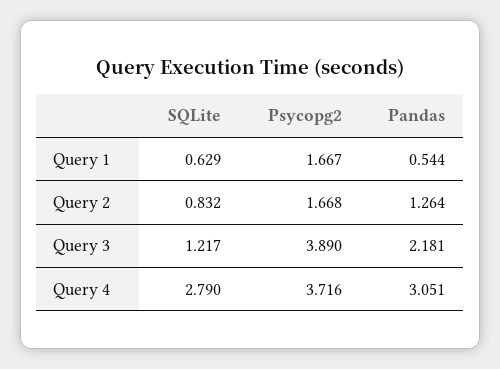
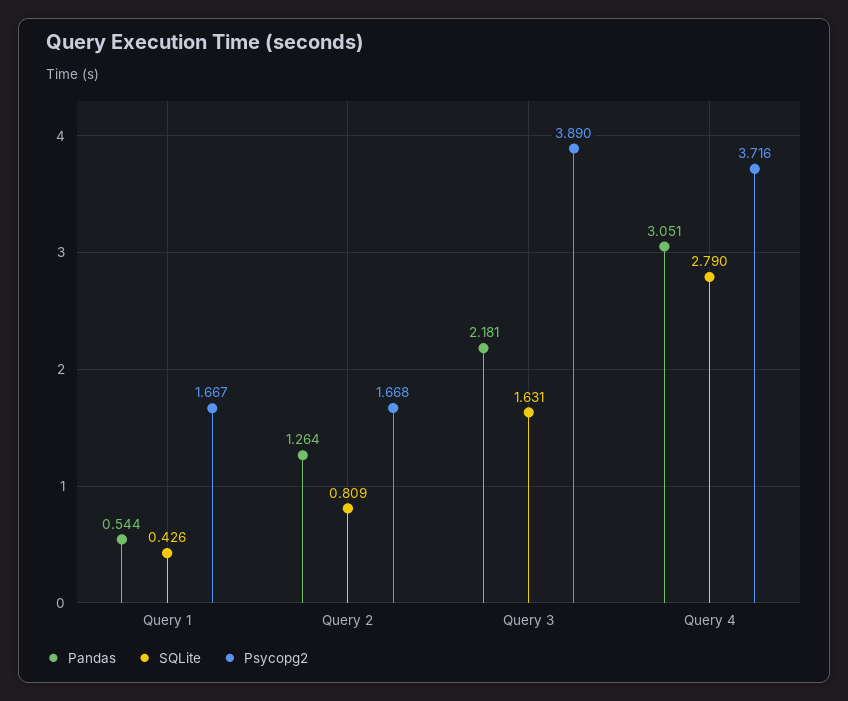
SQLite, Query 1: 0.629 -> 0.426
SQLite, Query 2: 0.832 -> 0.809
SQLite, Query 3: 1.217 -> 1.631

